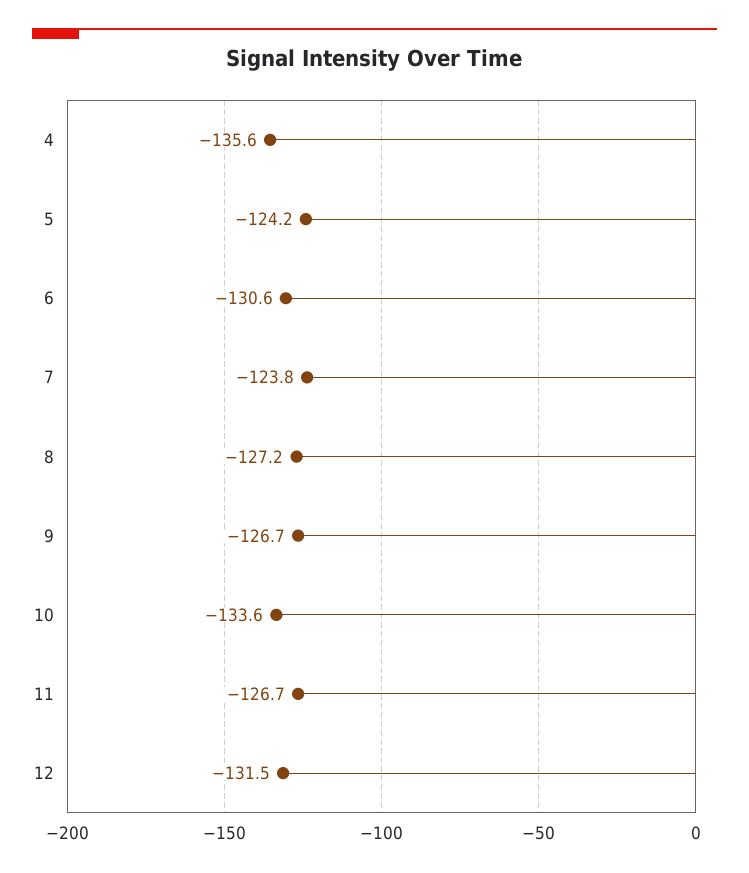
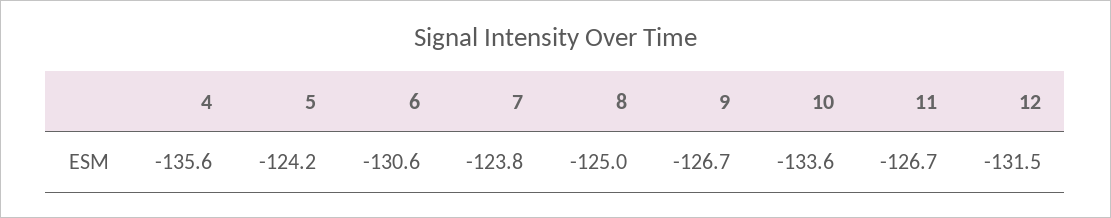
8: -127.2 -> -125

